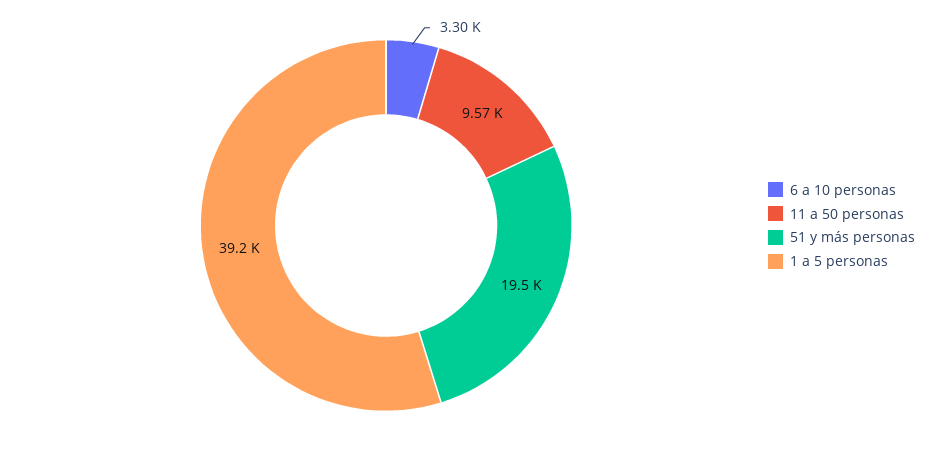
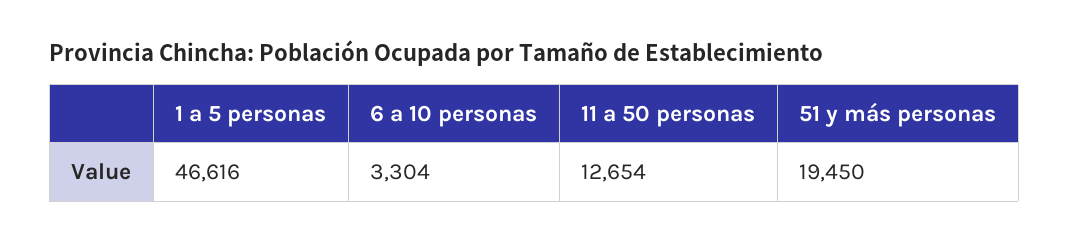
11 a 50 personas: 9570 -> 12654
1 a 5 personas: 39200 -> 46616

